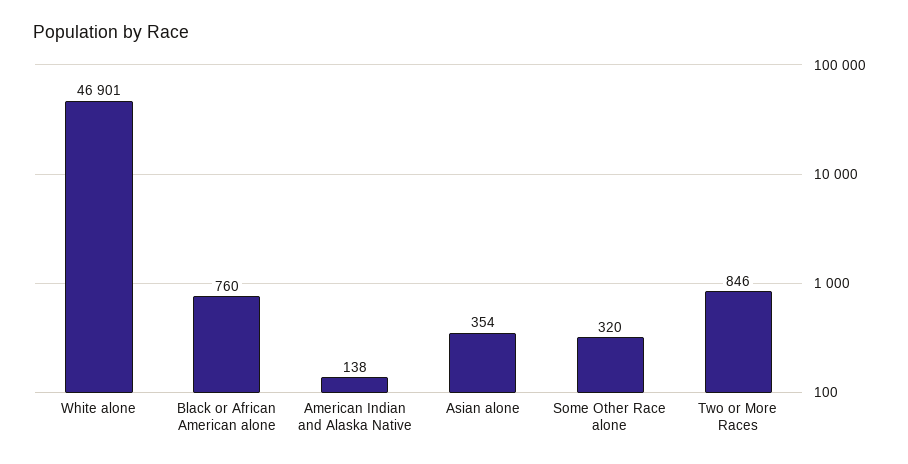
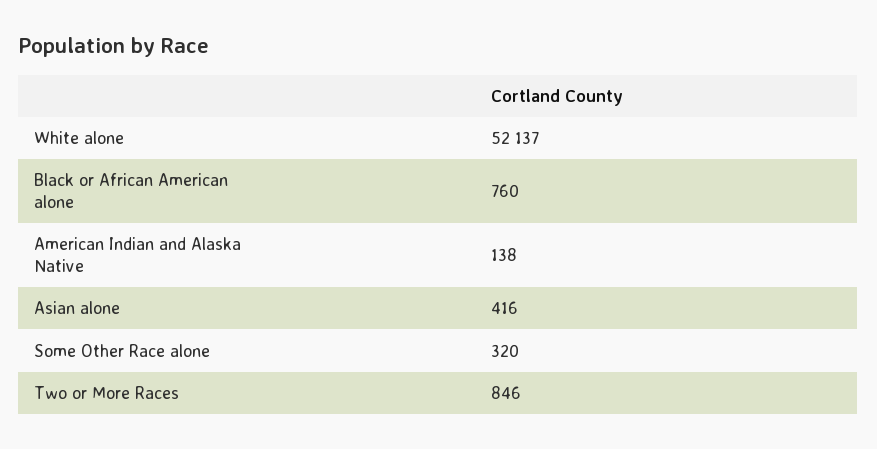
White alone: 46901 -> 52137
Asian alone: 354 -> 416

